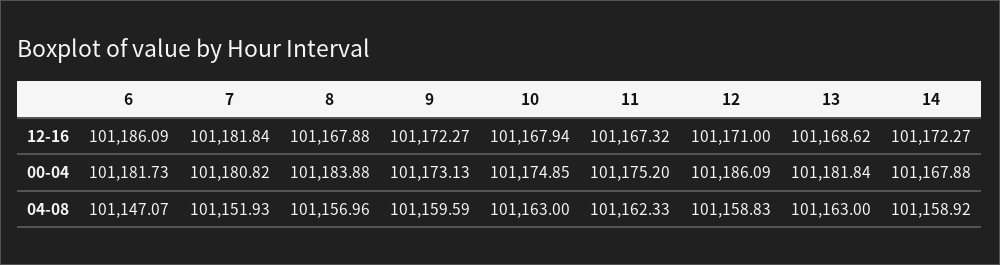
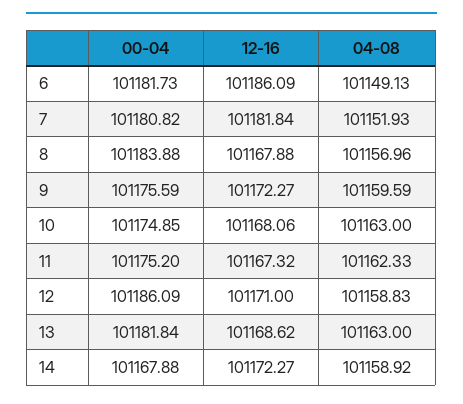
10, 12-16: 101167.94 -> 101168.06
9, 00-04: 101173.13 -> 101175.59
6, 04-08: 101147.07 -> 101149.13

